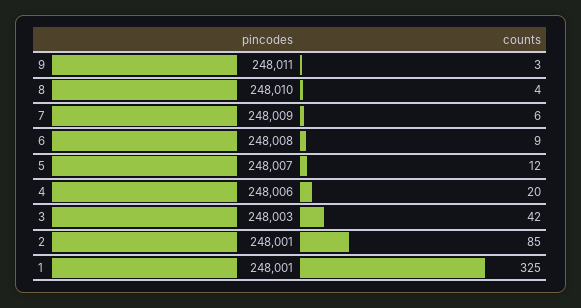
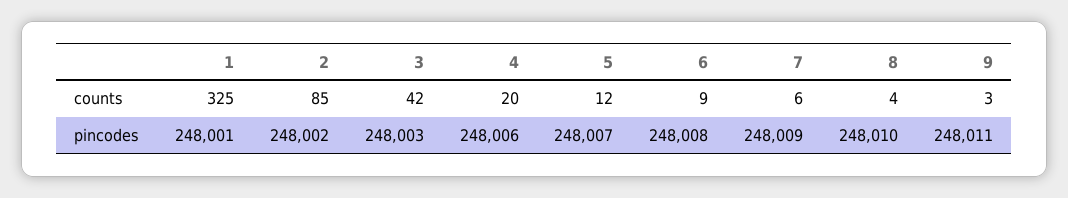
pincodes, 2: 248001 -> 248002

